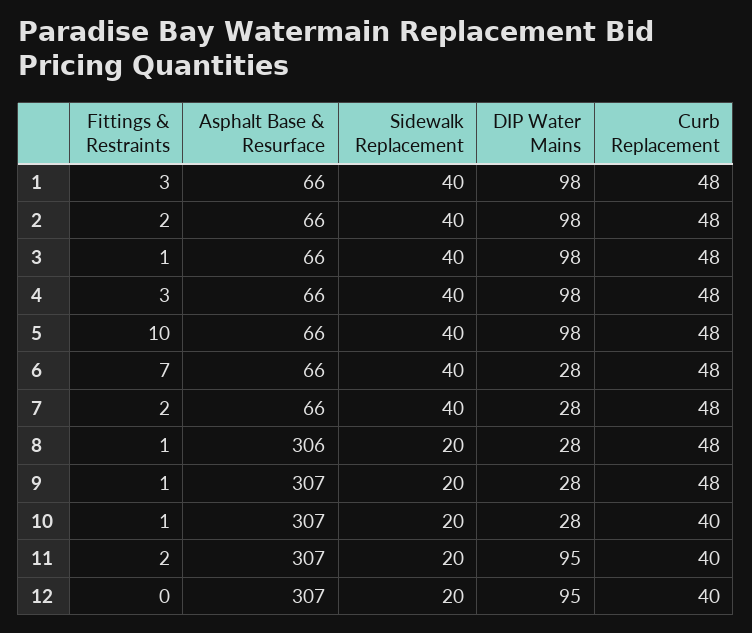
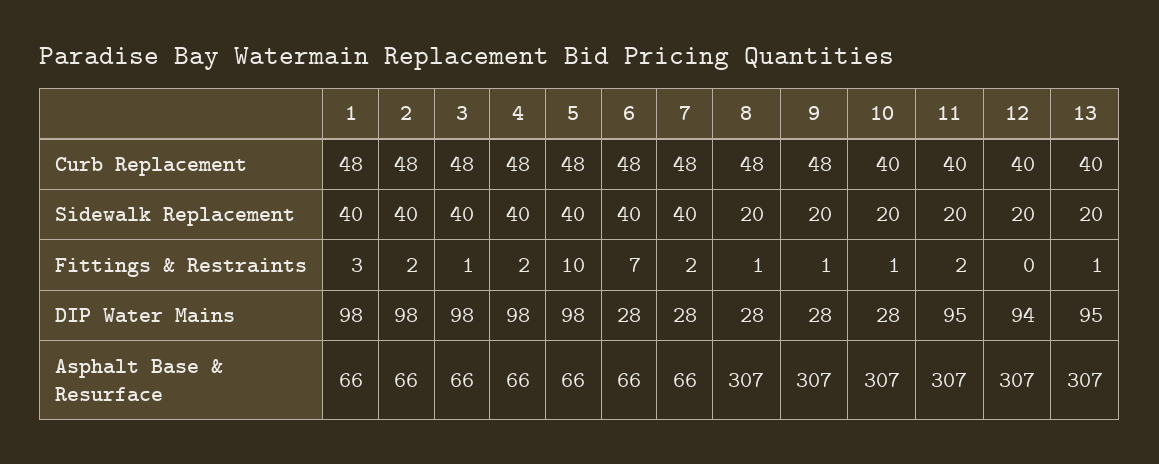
Fittings & Restraints, 4: 3 -> 2
Asphalt Base & Resurface, 8: 306 -> 307
DIP Water Mains, 12: 95 -> 94
Curb Replacement, 13: none -> 40
Sidewalk Replacement, 13: none -> 20
Fittings & Restraints, 13: none -> 1
DIP Water Mains, 13: none -> 95
Asphalt Base & Resurface, 13: none -> 307

